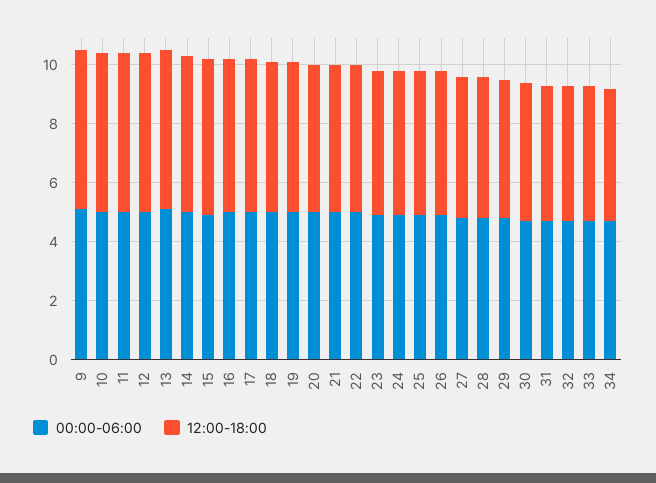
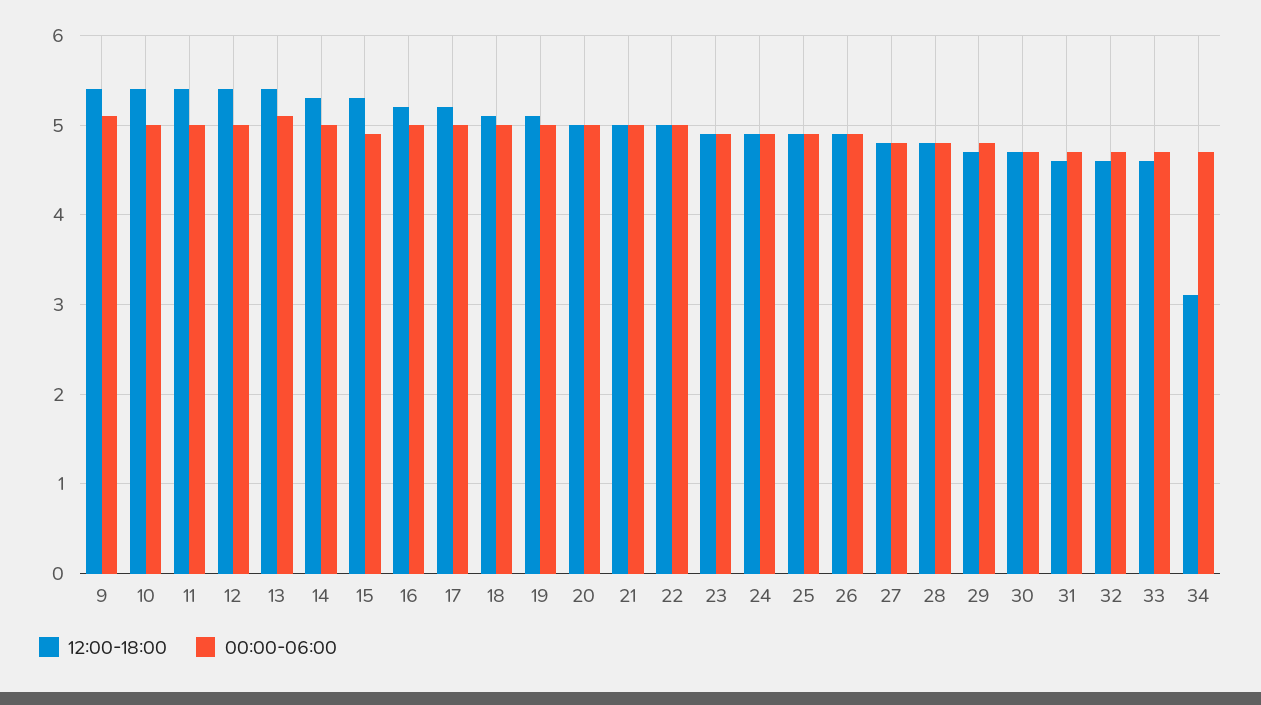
12:00-18:00, 34: 4.5 -> 3.1

